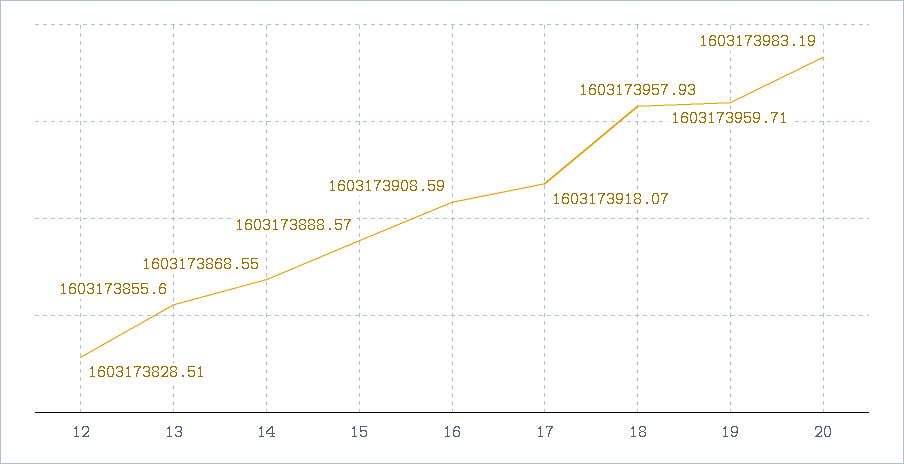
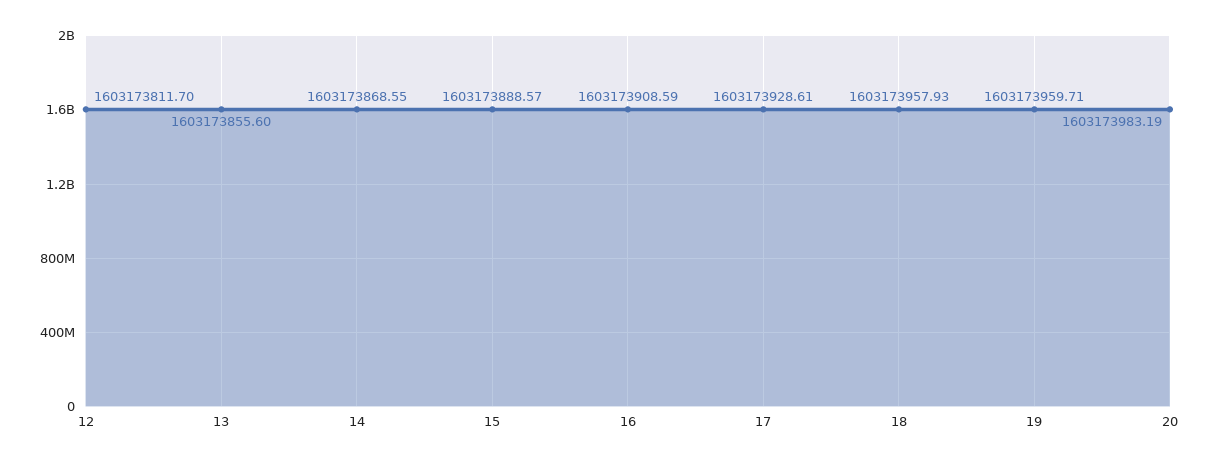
12: 1603173828.51 -> 1603173811.7
17: 1603173918.07 -> 1603173928.61

